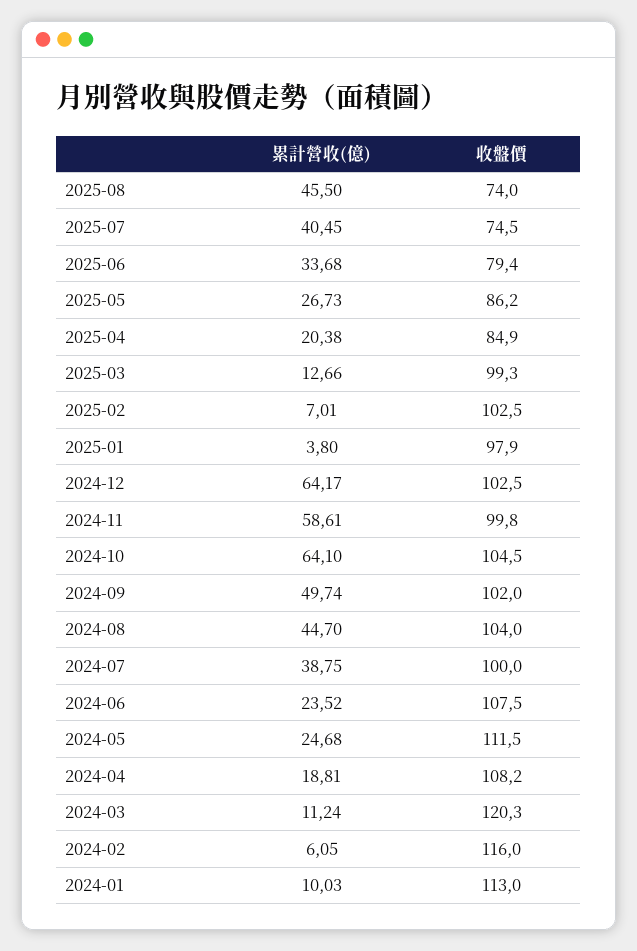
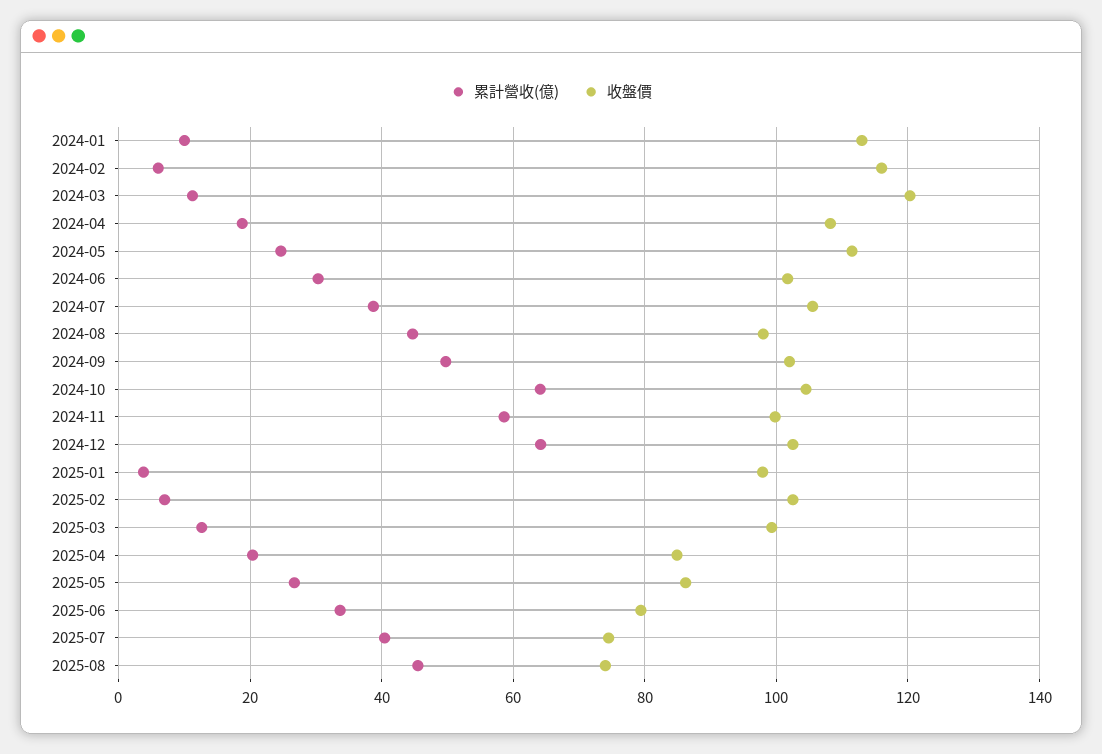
收盤價, 2024-08: 104 -> 98
收盤價, 2024-07: 100 -> 106
累計營收(億), 2024-06: 23.52 -> 30
收盤價, 2024-06: 107.5 -> 102

